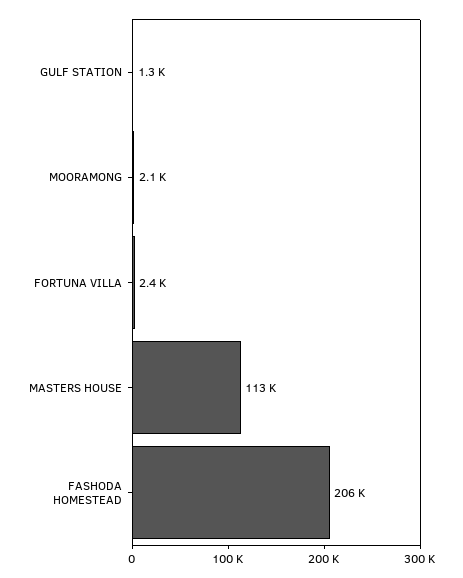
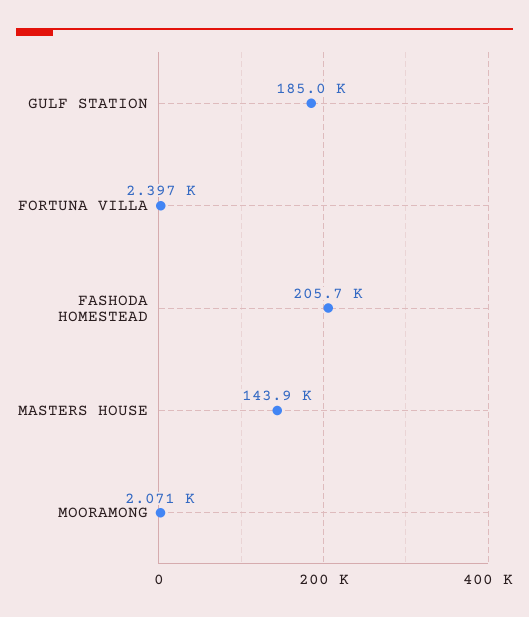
GULF STATION: 1300 -> 185000
MASTERS HOUSE: 113000 -> 143900

